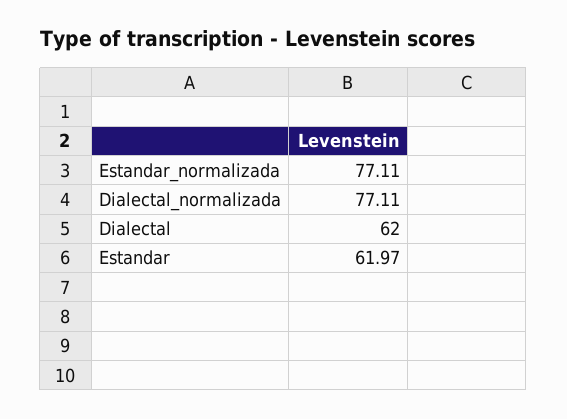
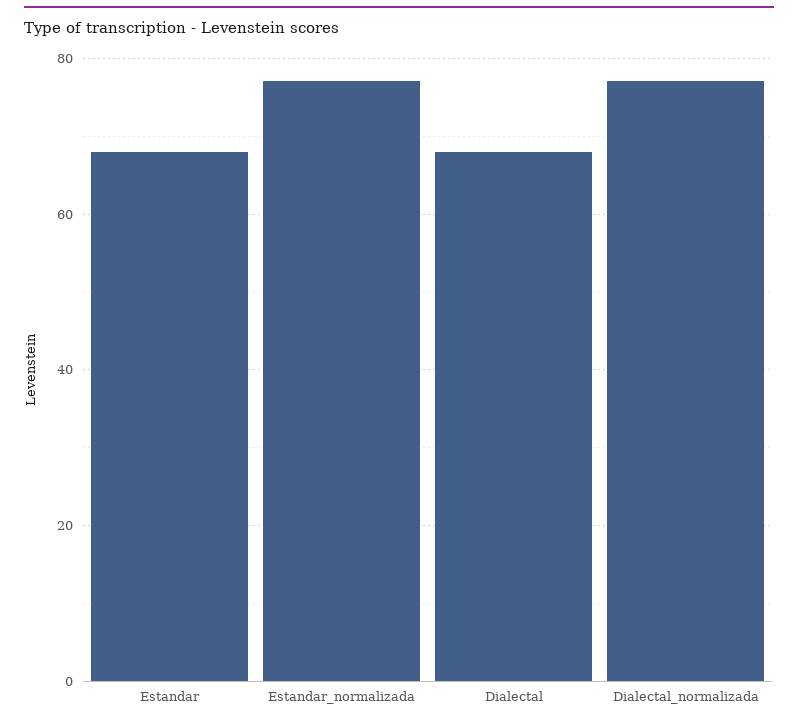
Dialectal: 62 -> 68
Estandar: 61.97 -> 68

